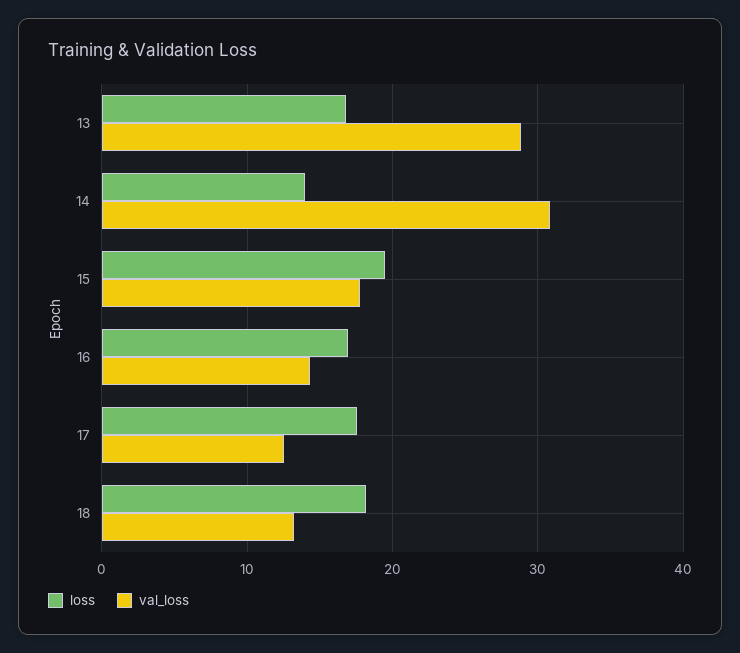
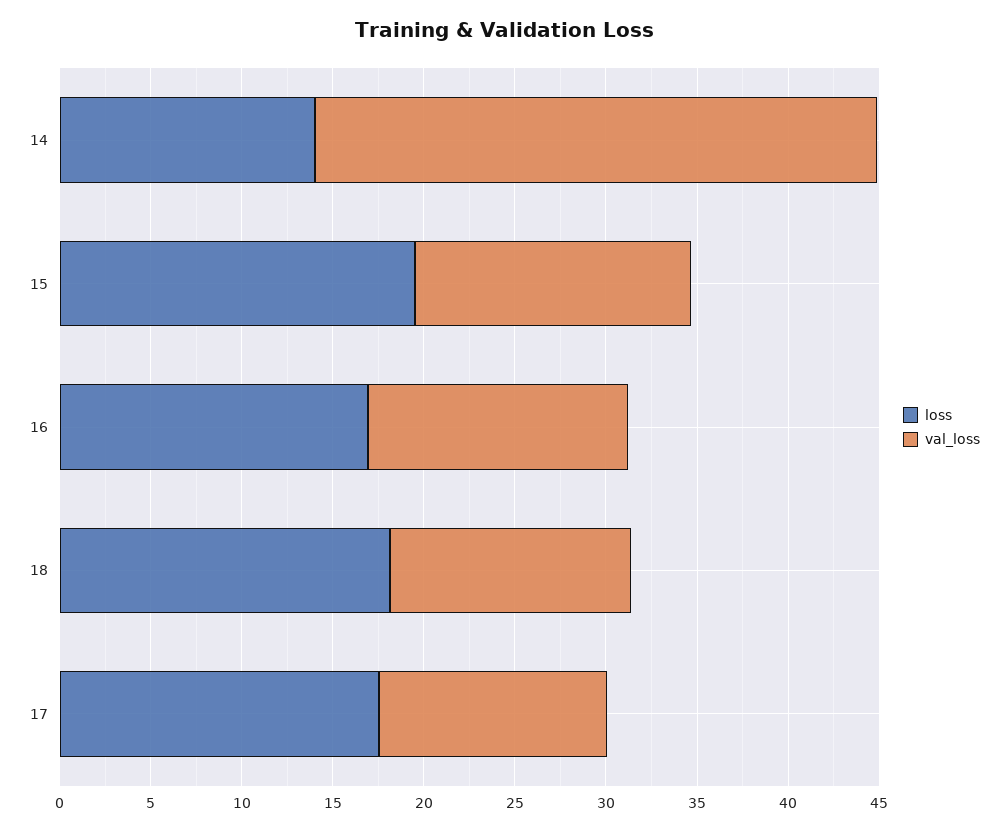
loss, 13: 17 -> none
val_loss, 13: 29 -> none
val_loss, 15: 18 -> 15

